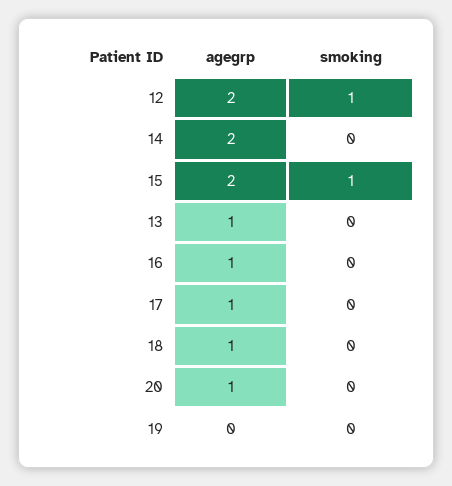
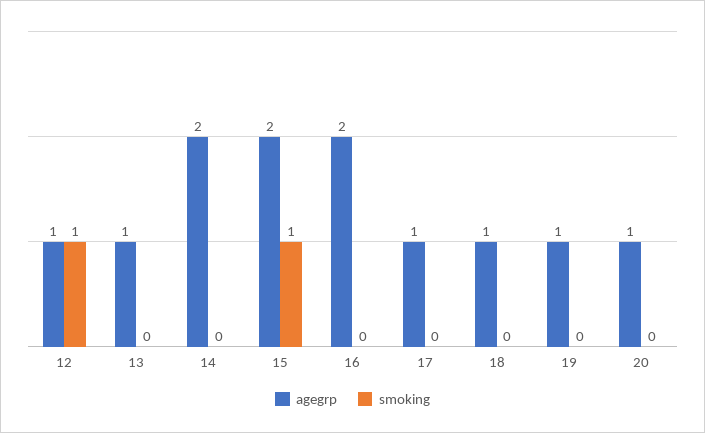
agegrp, 12: 2 -> 1
agegrp, 16: 1 -> 2
agegrp, 19: 0 -> 1

